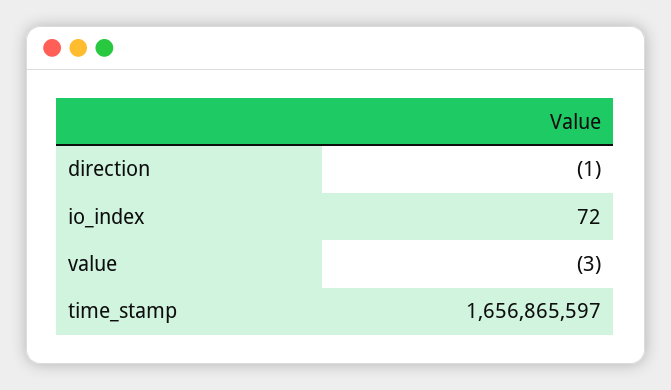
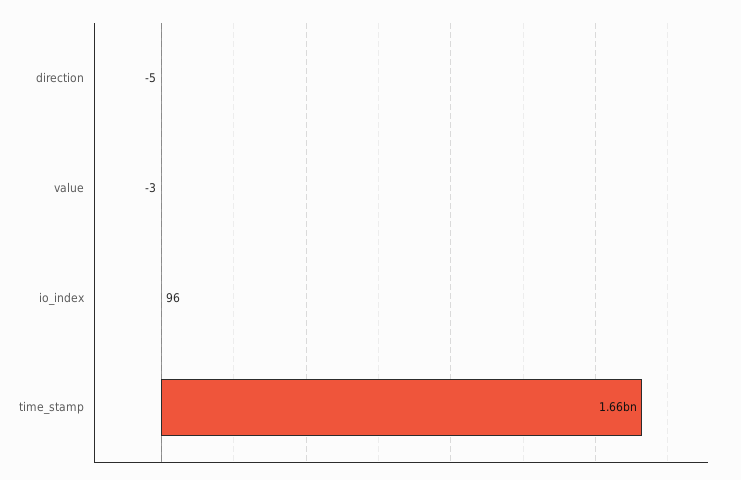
direction: -1 -> -5
io_index: 72 -> 96

